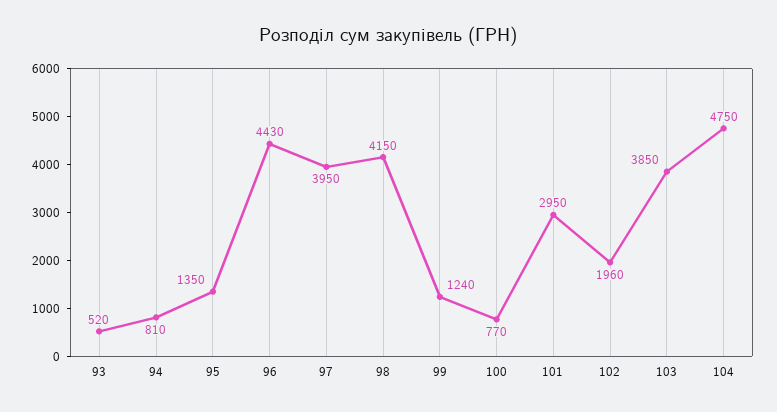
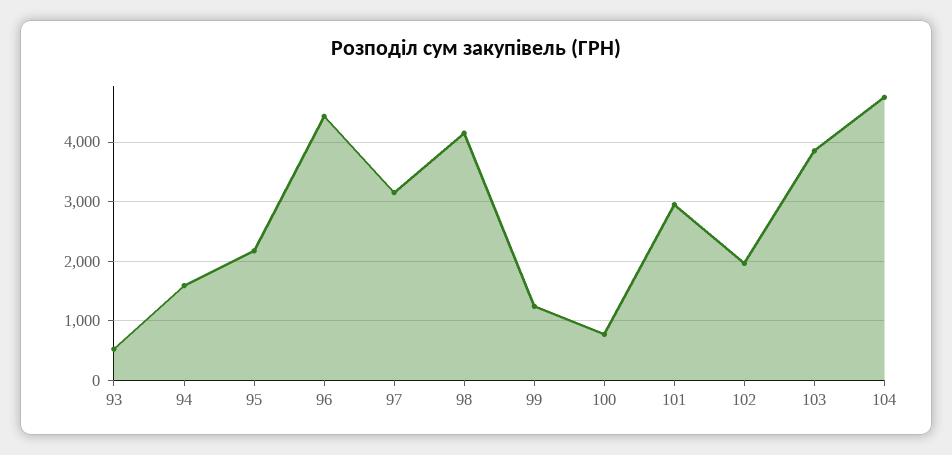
94: 810 -> 1600
95: 1350 -> 2200
97: 3950 -> 3200

